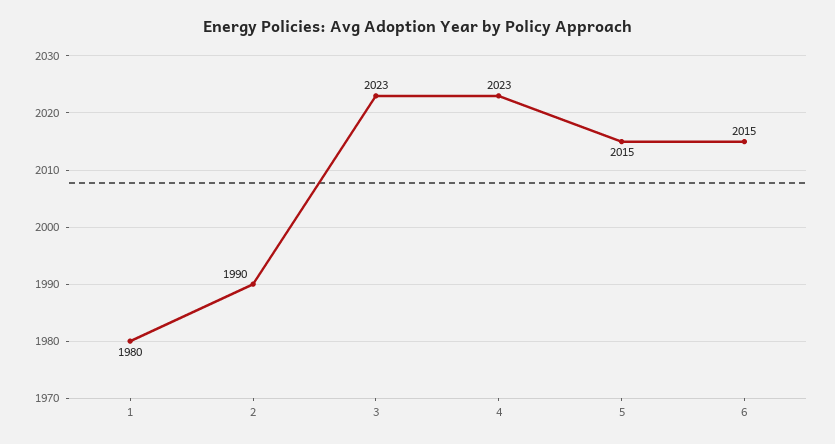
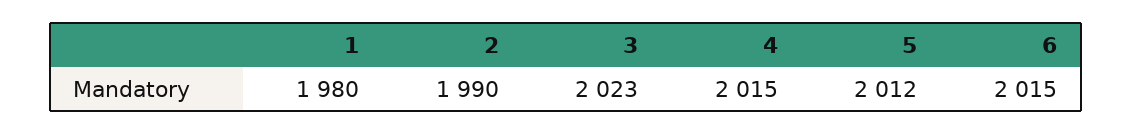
4: 2023 -> 2015
5: 2015 -> 2012

